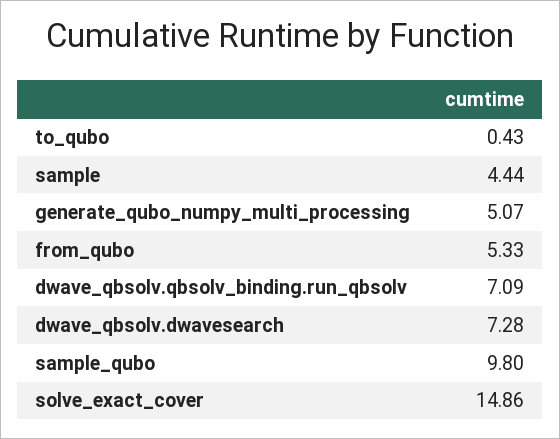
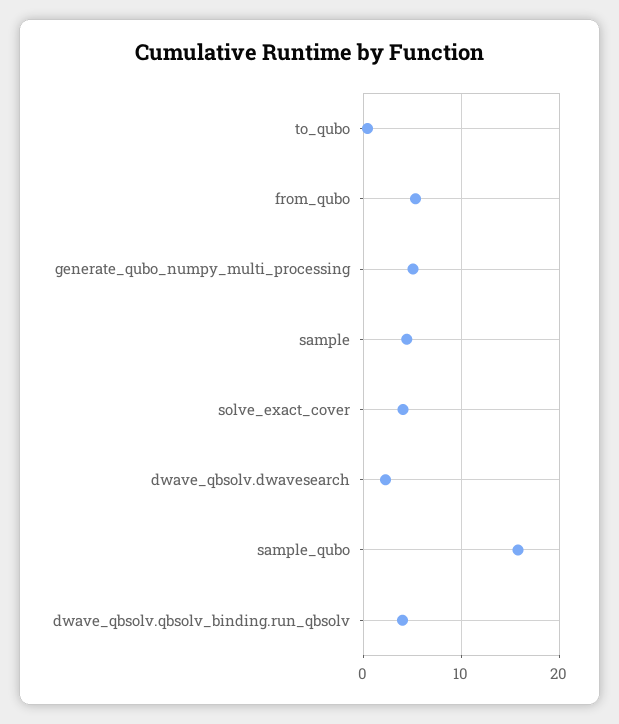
dwave_qbsolv.qbsolv_binding.run_qbsolv: 7.09 -> 4
dwave_qbsolv.dwavesearch: 7.28 -> 2
sample_qubo: 9.8 -> 16
solve_exact_cover: 14.86 -> 4

